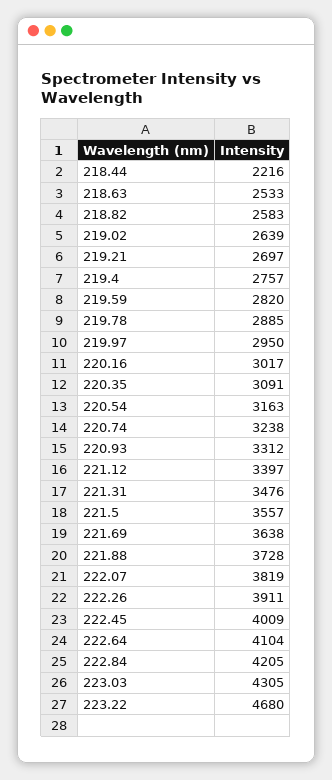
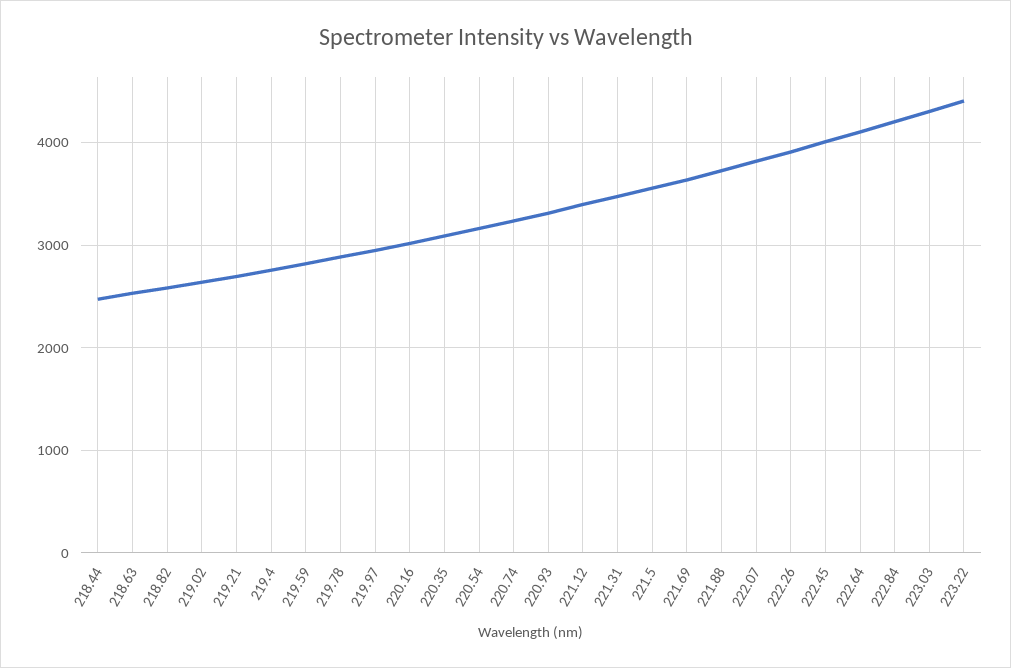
218.44: 2216 -> 2500
223.22: 4680 -> 4400

